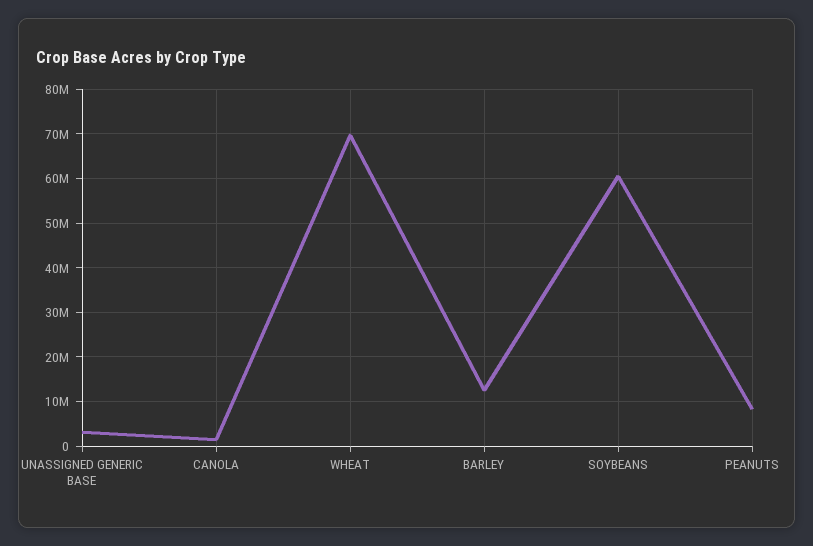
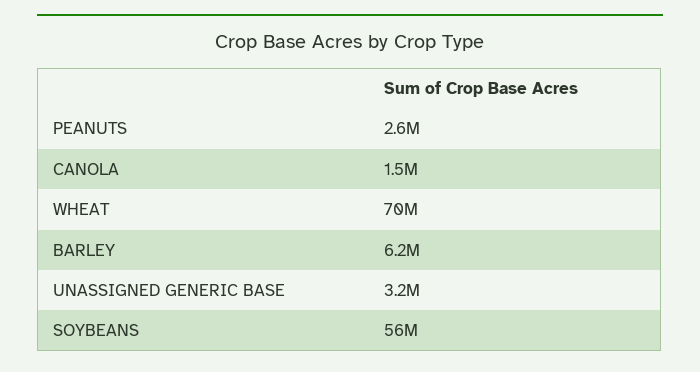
BARLEY: 12000000 -> 6200000
SOYBEANS: 60000000 -> 56000000
PEANUTS: 8000000 -> 2600000

